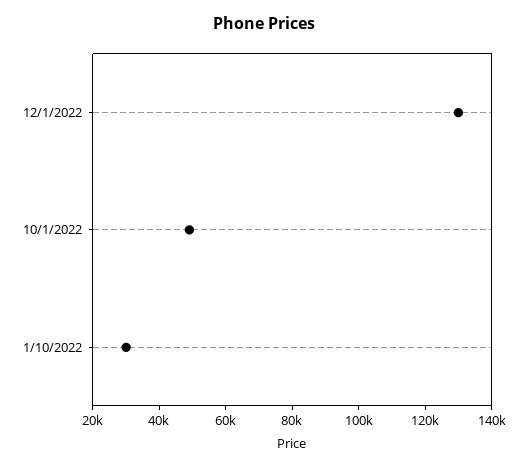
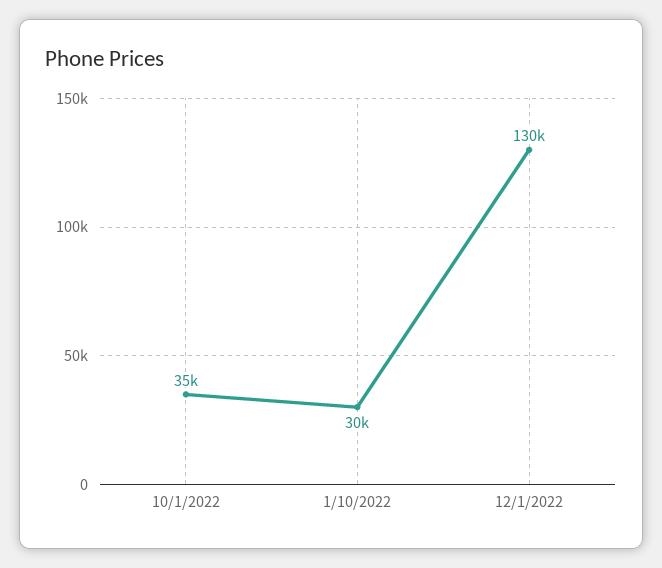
10/1/2022: 50000 -> 35000

